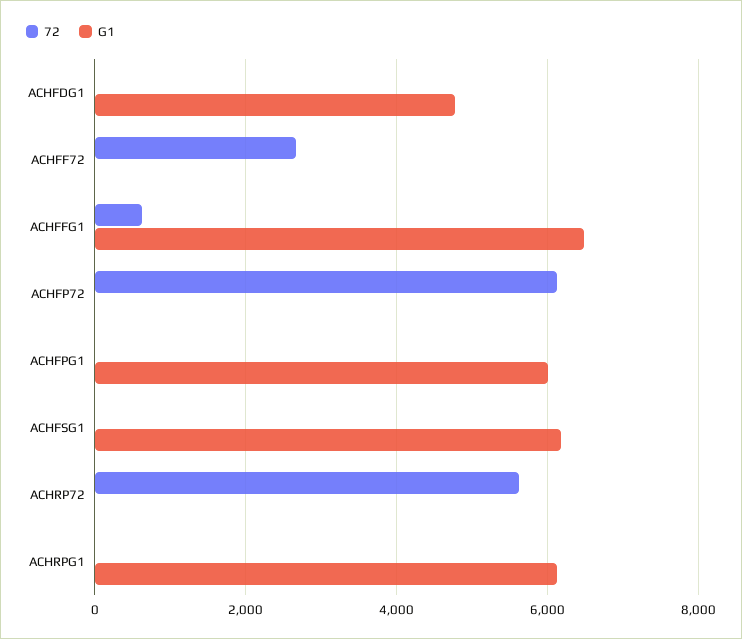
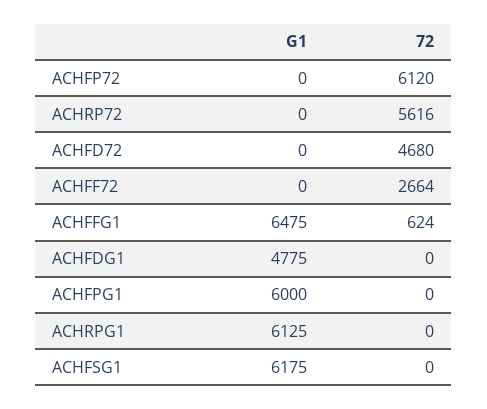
G1, ACHFD72: none -> 0
72, ACHFD72: none -> 4680

